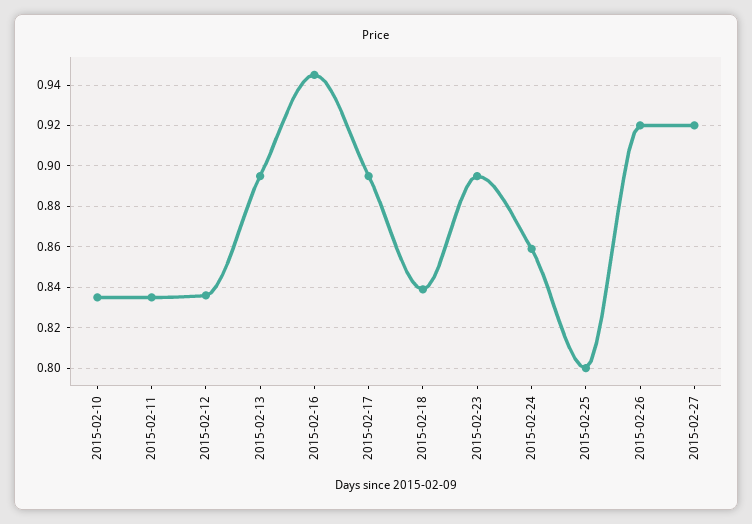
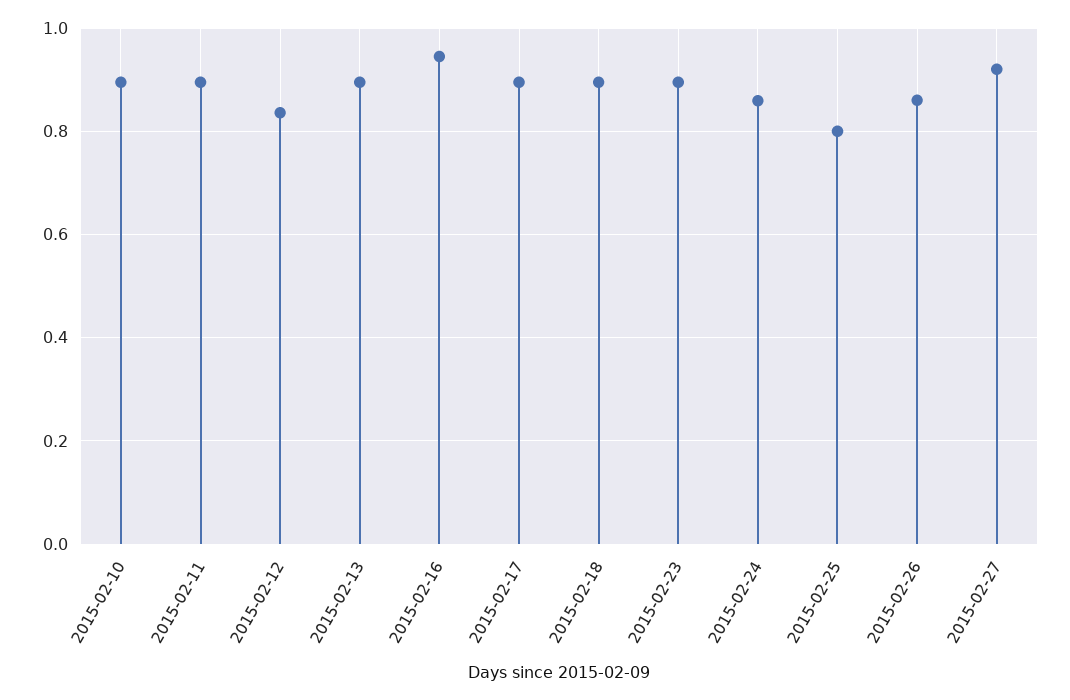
2015-02-10: 0.835 -> 0.9
2015-02-11: 0.835 -> 0.9
2015-02-18: 0.84 -> 0.9
2015-02-26: 0.92 -> 0.86

